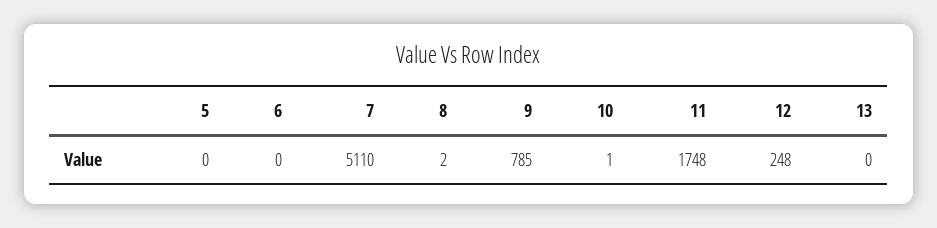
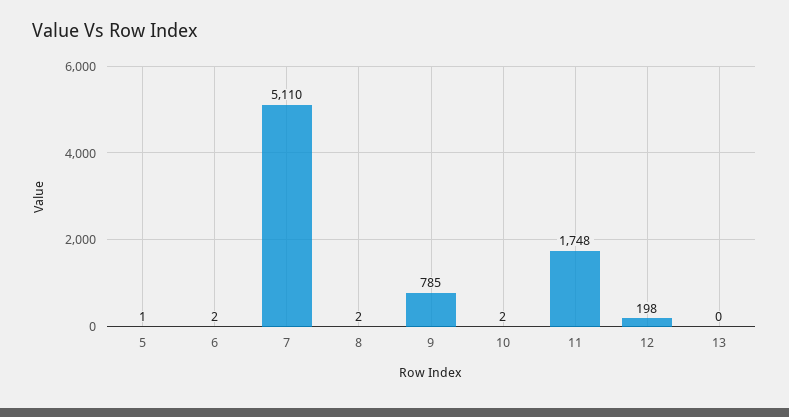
5: 0 -> 1
6: 0 -> 2
10: 1 -> 2
12: 248 -> 198

